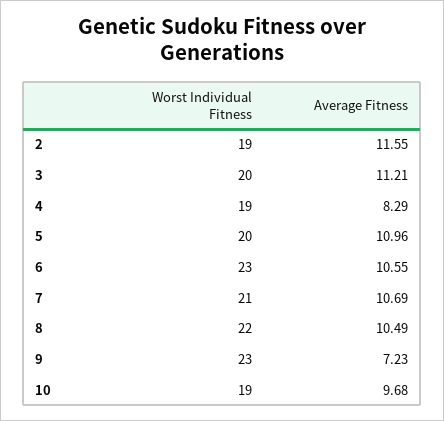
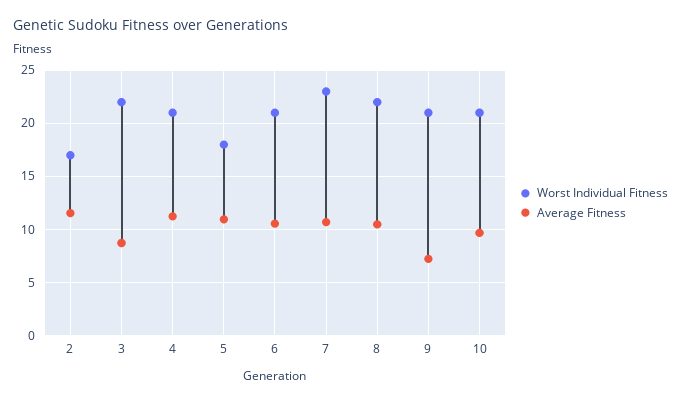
Worst Individual Fitness, 2: 19 -> 17
Worst Individual Fitness, 3: 20 -> 22
Average Fitness, 3: 11.21 -> 9
Worst Individual Fitness, 4: 19 -> 21
Average Fitness, 4: 8.29 -> 11
Worst Individual Fitness, 5: 20 -> 18
Worst Individual Fitness, 6: 23 -> 21
Worst Individual Fitness, 7: 21 -> 23
Worst Individual Fitness, 9: 23 -> 21
Worst Individual Fitness, 10: 19 -> 21

